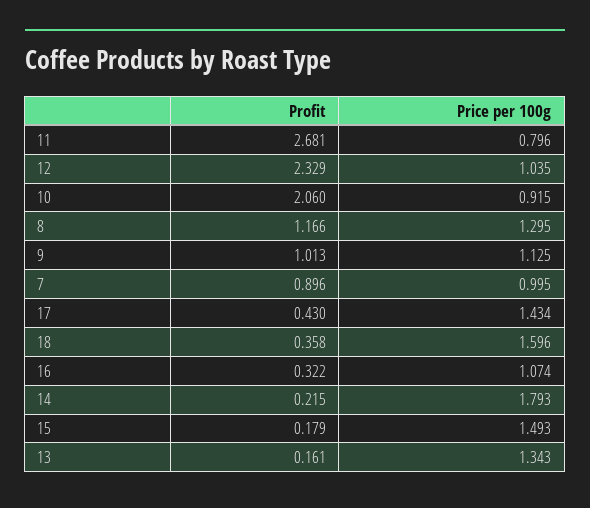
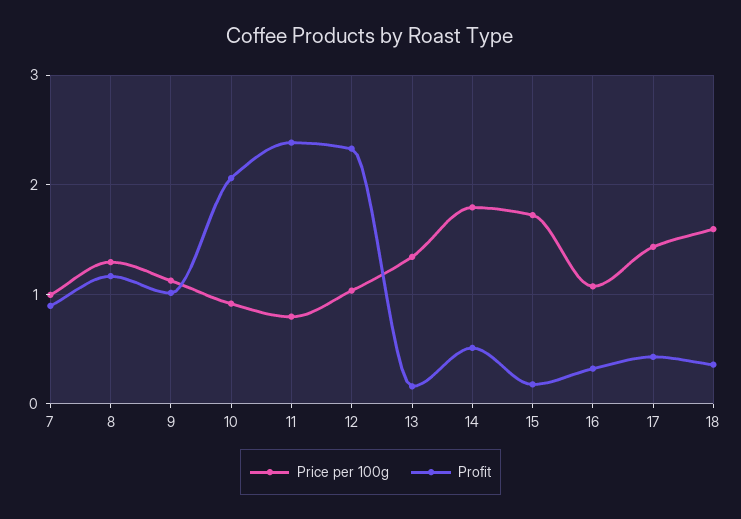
Profit, 11: 2.681 -> 2.4
Profit, 14: 0.215 -> 0.5
Price per 100g, 15: 1.493 -> 1.7

